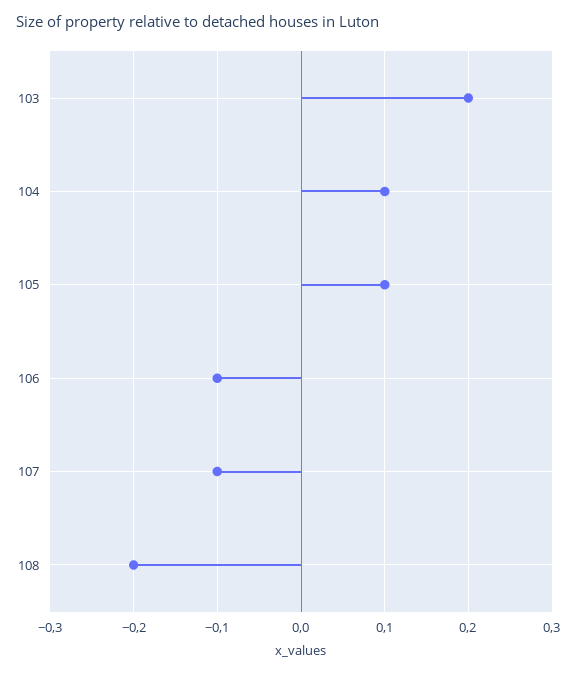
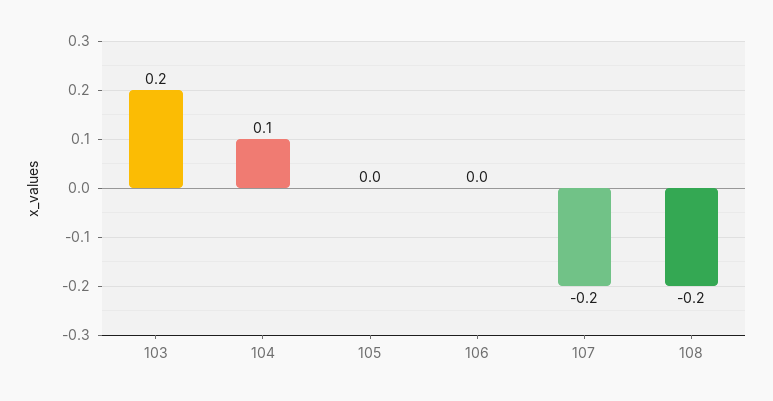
105: 0.1 -> 0
106: -0.1 -> 0
107: -0.1 -> -0.2

